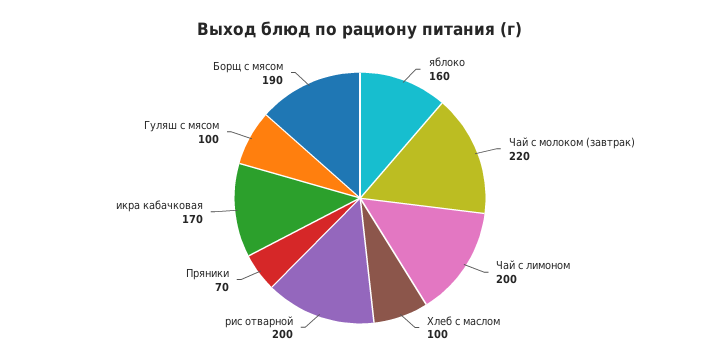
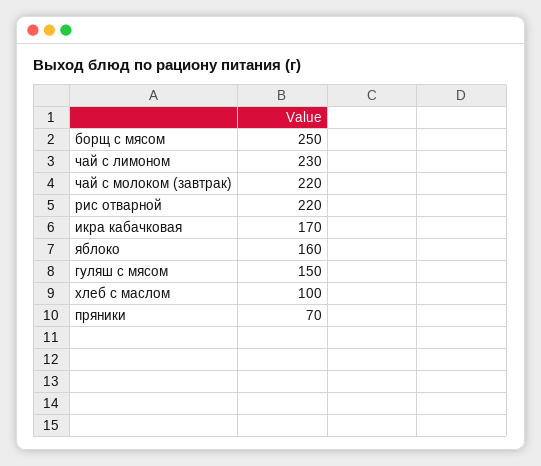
Чай с лимоном: 200 -> 230
рис отварной: 200 -> 220
Гуляш с мясом: 100 -> 150
Борщ с мясом: 190 -> 250

